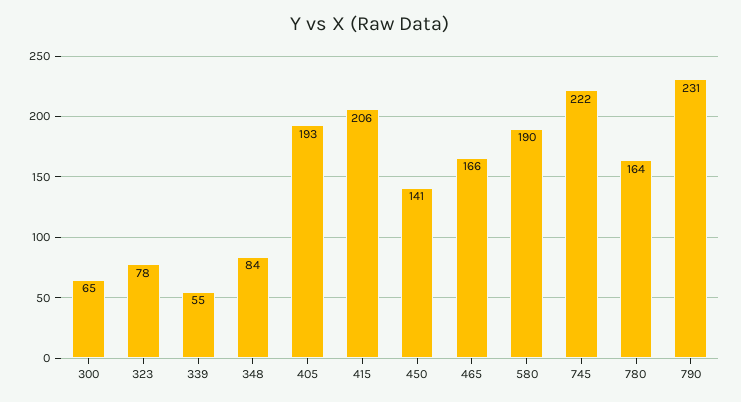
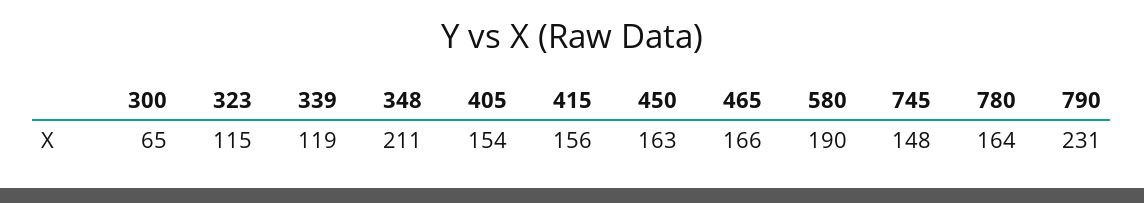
323: 78 -> 115
339: 55 -> 119
348: 84 -> 211
405: 193 -> 154
415: 206 -> 156
450: 141 -> 163
745: 222 -> 148

